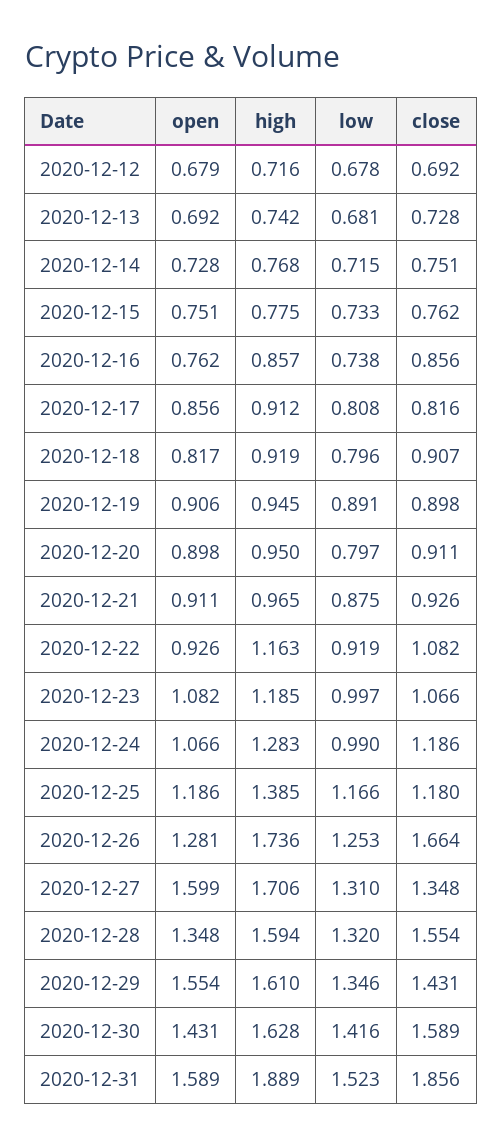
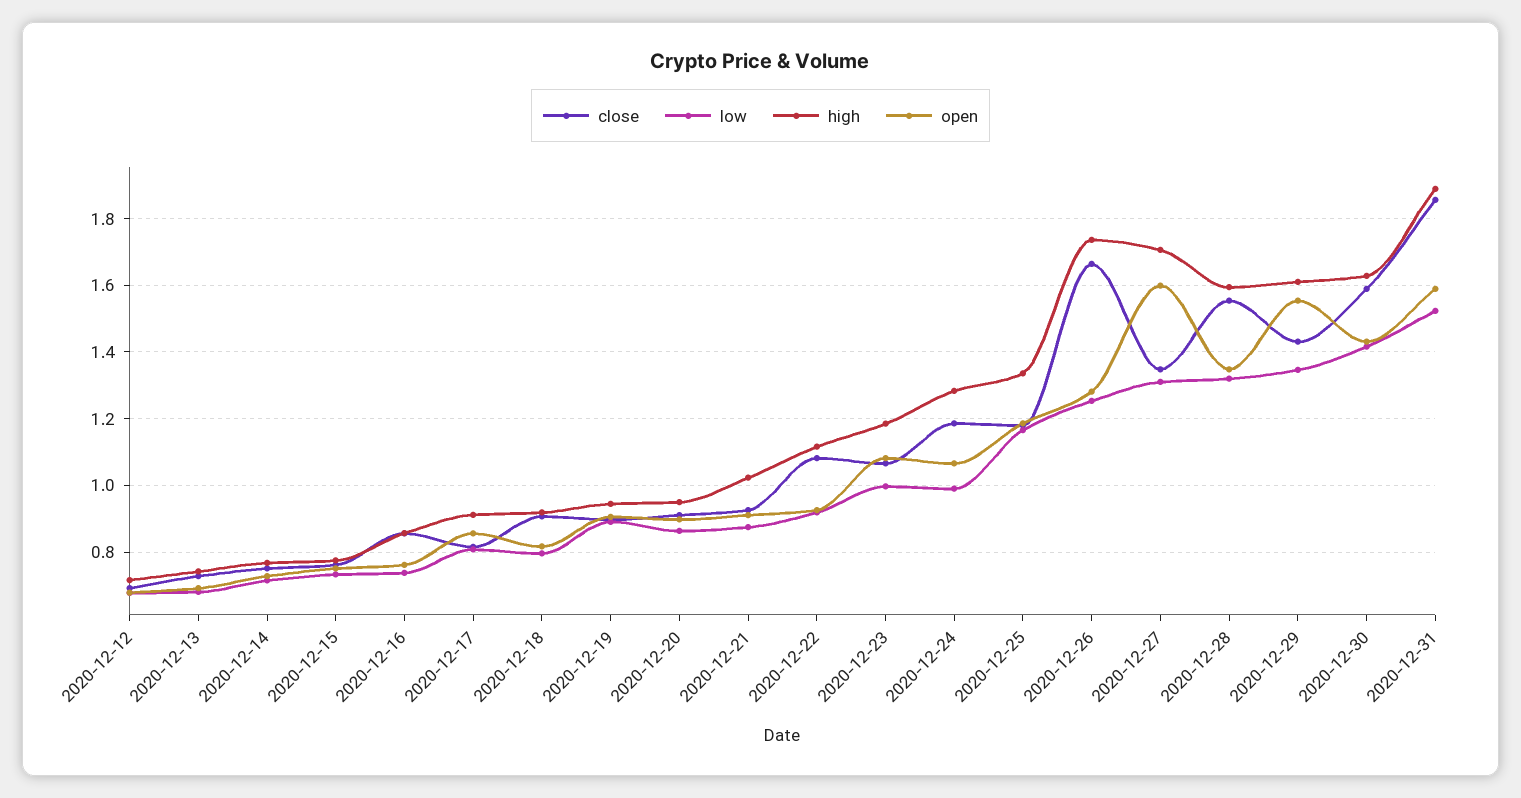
low, 2020-12-20: 0.797 -> 0.86
high, 2020-12-21: 0.965 -> 1.02
high, 2020-12-22: 1.163 -> 1.12
high, 2020-12-25: 1.385 -> 1.34

